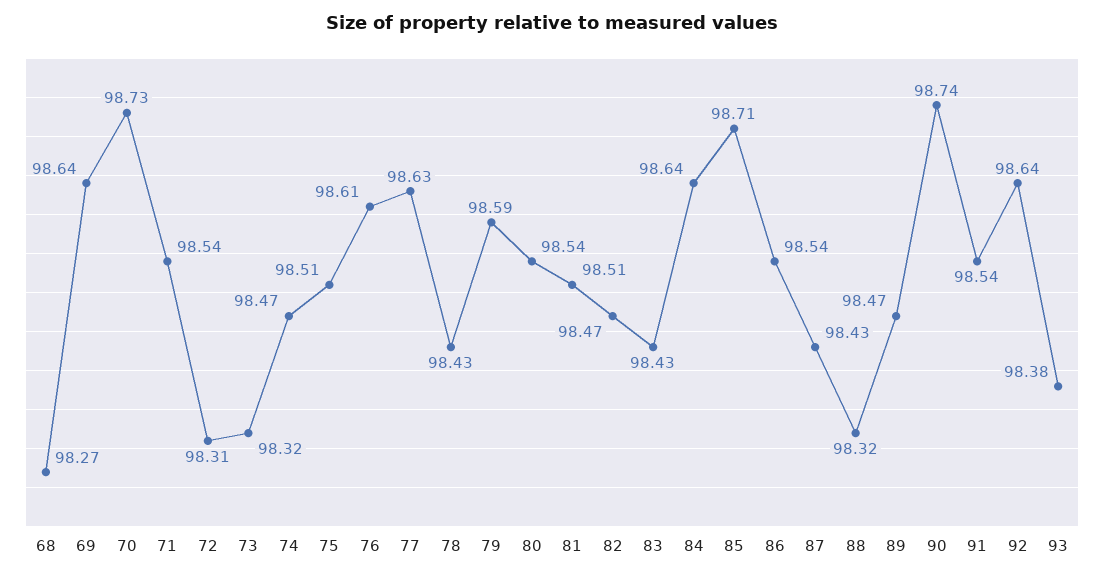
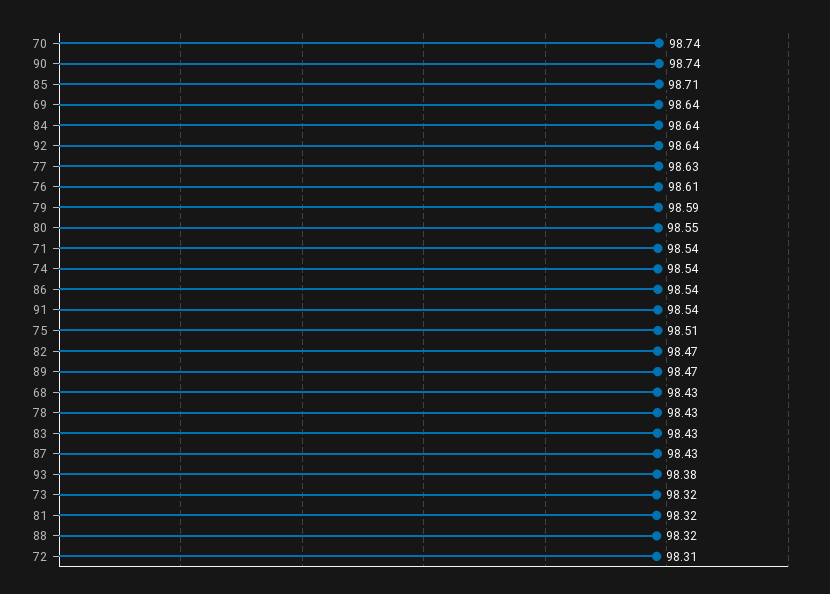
68: 98.27 -> 98.43
70: 98.73 -> 98.74
74: 98.47 -> 98.54
80: 98.54 -> 98.55
81: 98.51 -> 98.32

